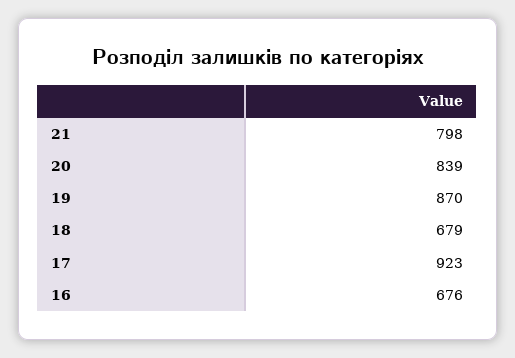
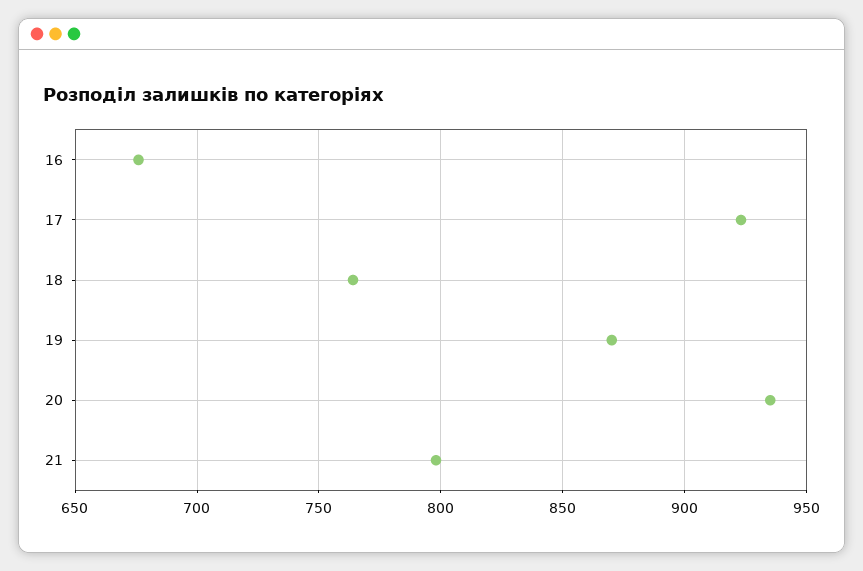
20: 839 -> 935
18: 679 -> 765

